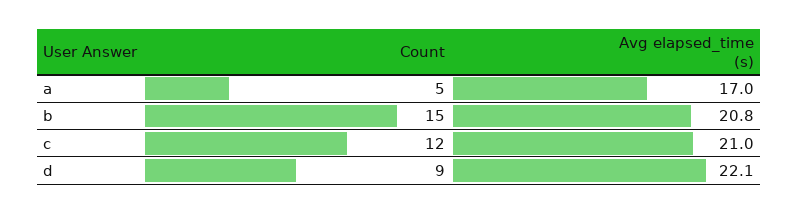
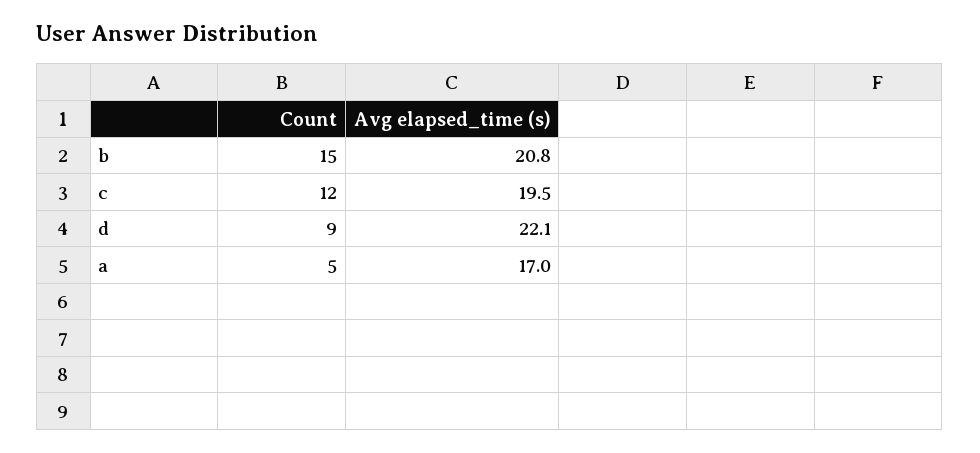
Avg elapsed_time (s), c: 21 -> 19.5

